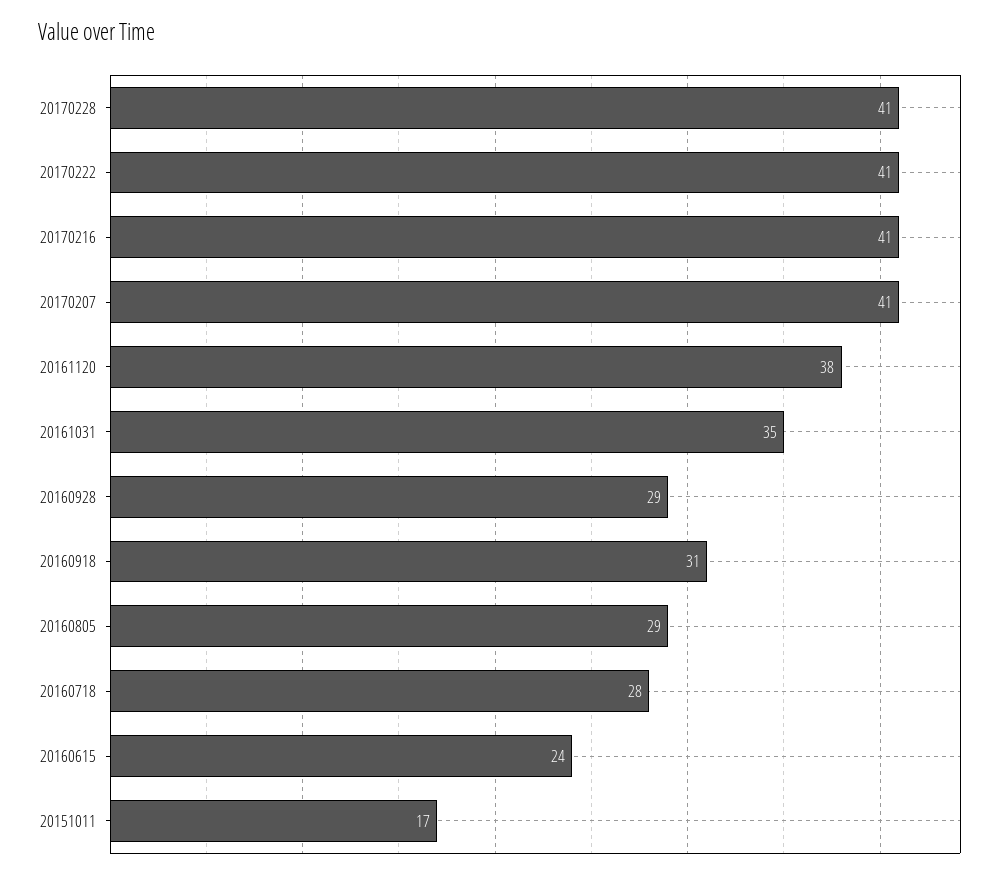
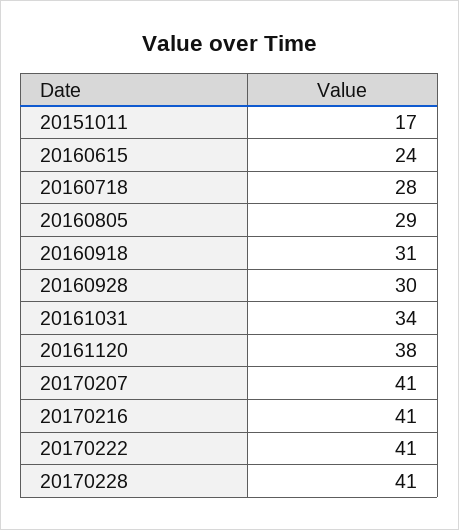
20161031: 35 -> 34
20160928: 29 -> 30

